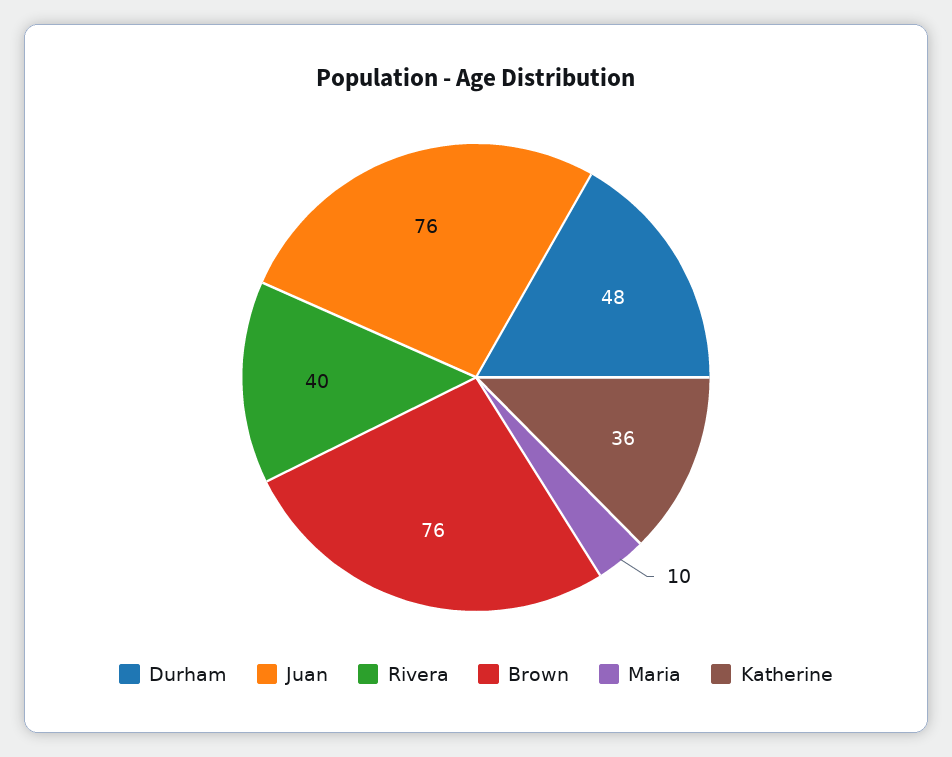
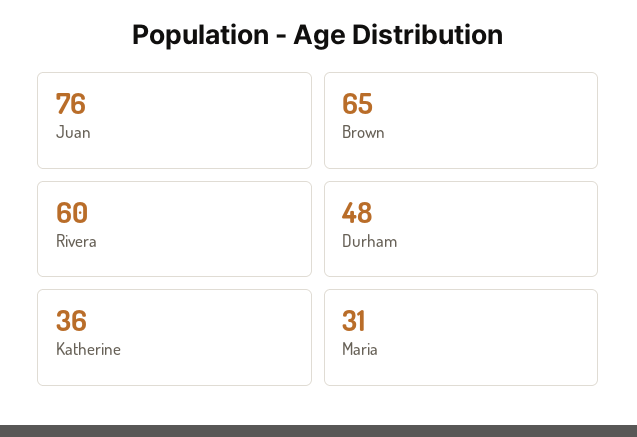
Rivera: 40 -> 60
Brown: 76 -> 65
Maria: 10 -> 31

